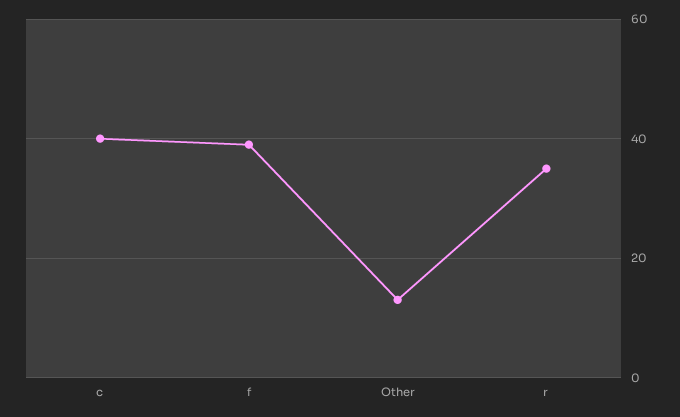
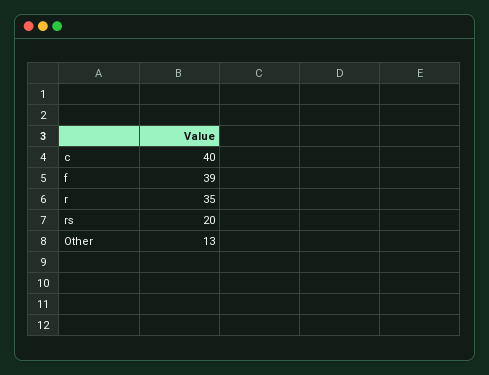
rs: none -> 20

